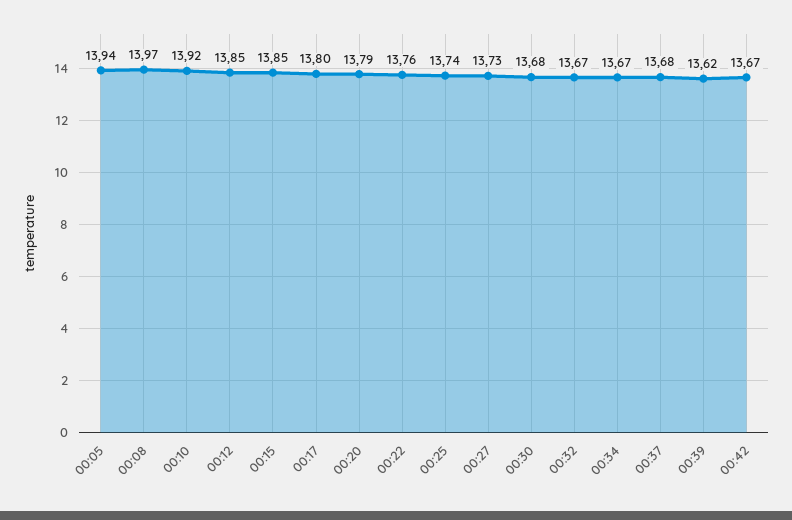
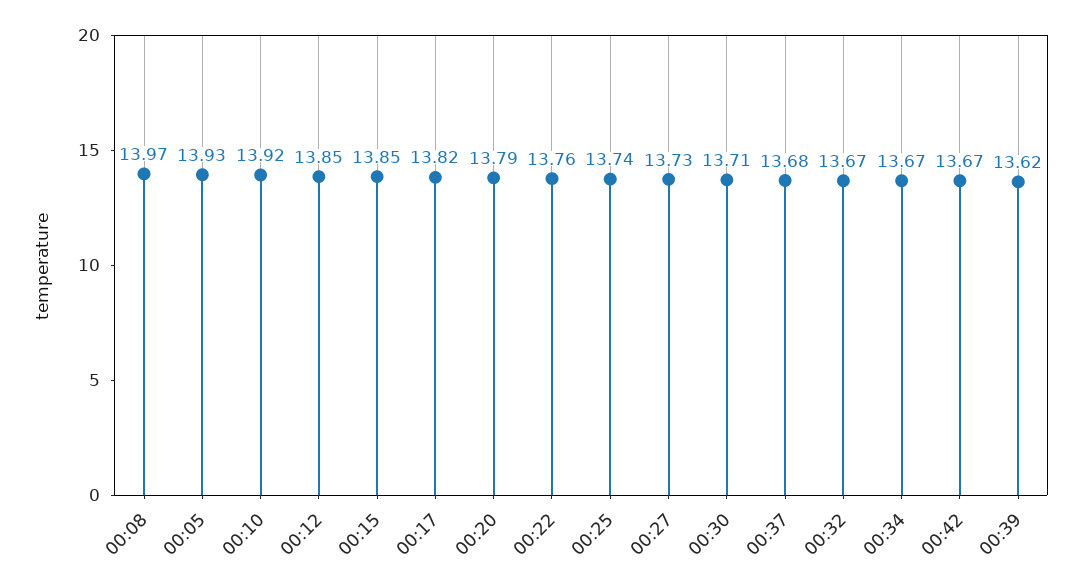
00:05: 13.94 -> 13.93
00:17: 13.8 -> 13.82
00:30: 13.68 -> 13.71

